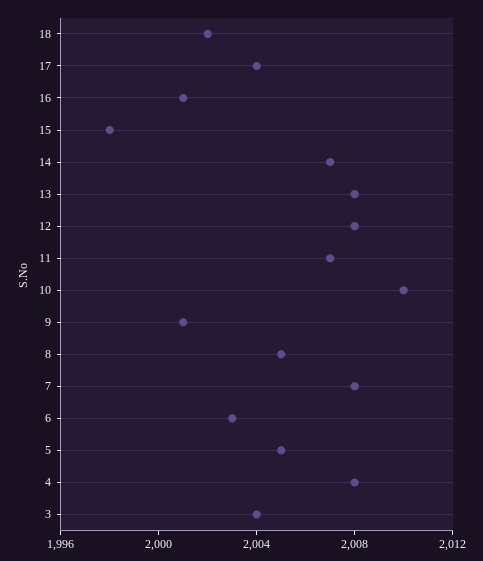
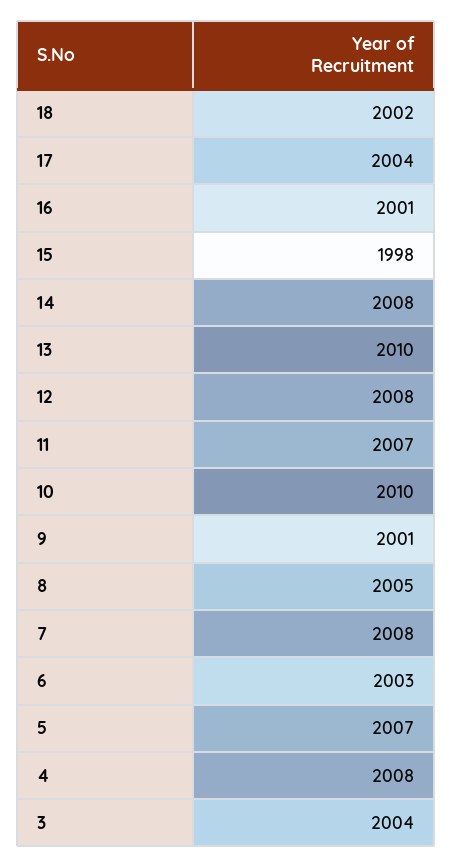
14: 2007 -> 2008
13: 2008 -> 2010
5: 2005 -> 2007

